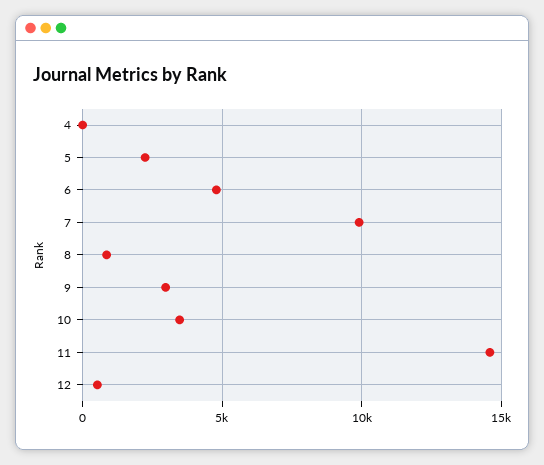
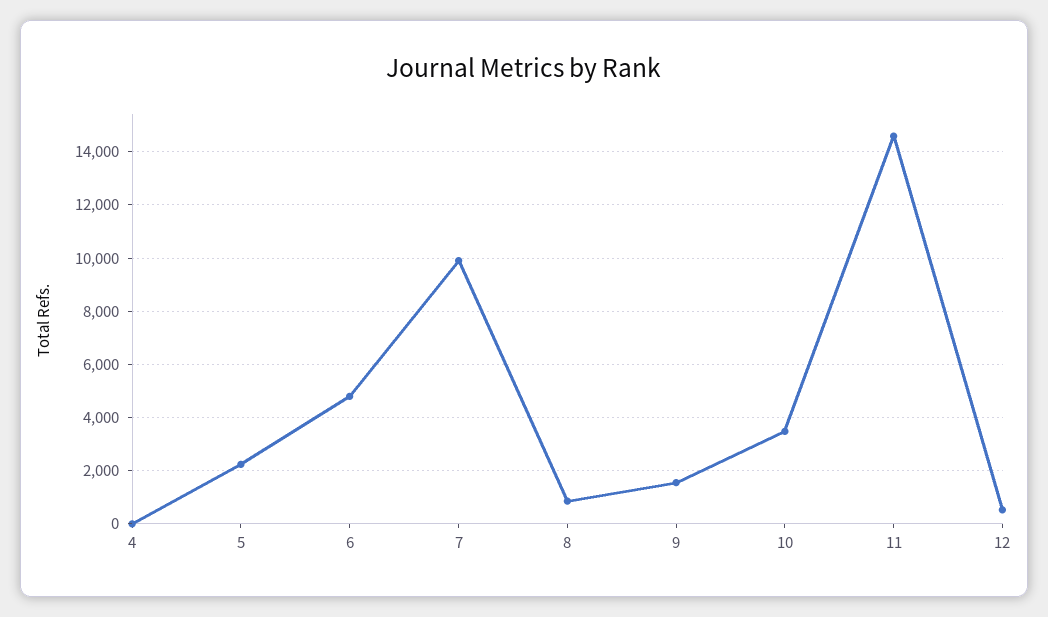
9: 3000 -> 1500

